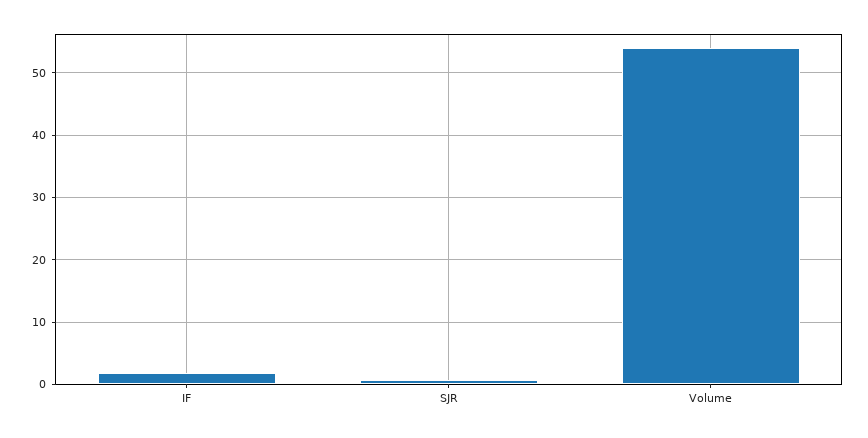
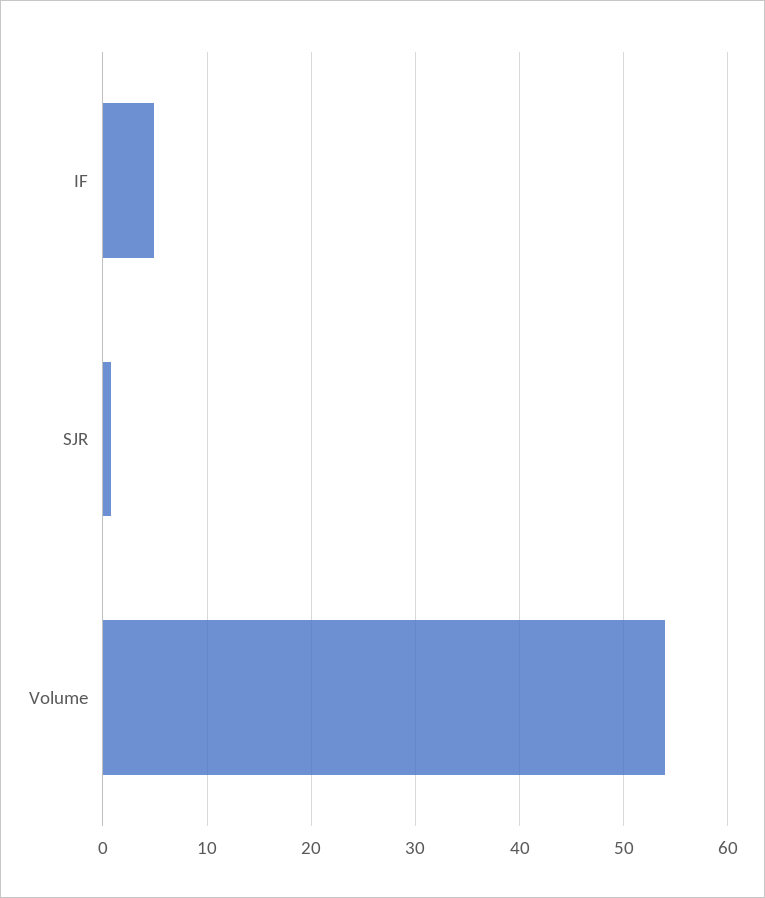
IF: 2 -> 5

